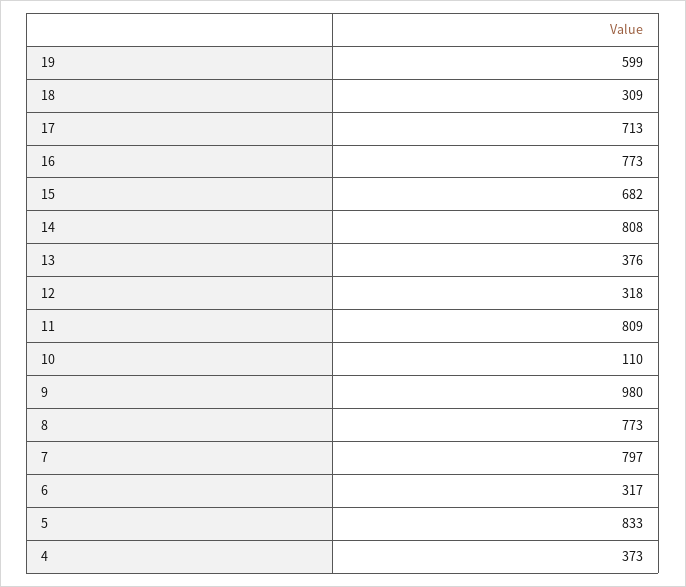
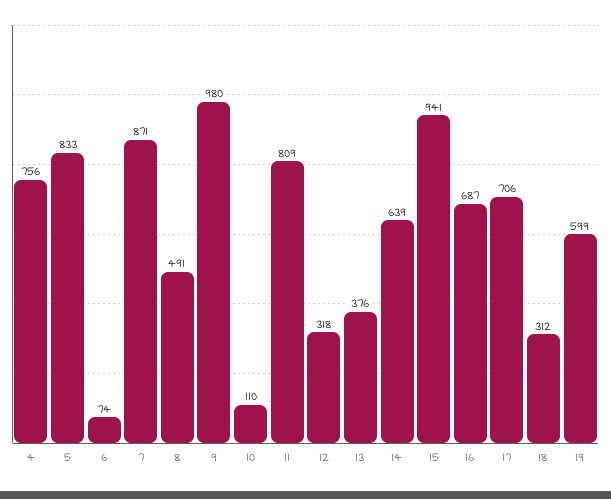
18: 309 -> 312
17: 713 -> 706
16: 773 -> 687
15: 682 -> 941
14: 808 -> 639
8: 773 -> 491
7: 797 -> 871
6: 317 -> 74
4: 373 -> 756

